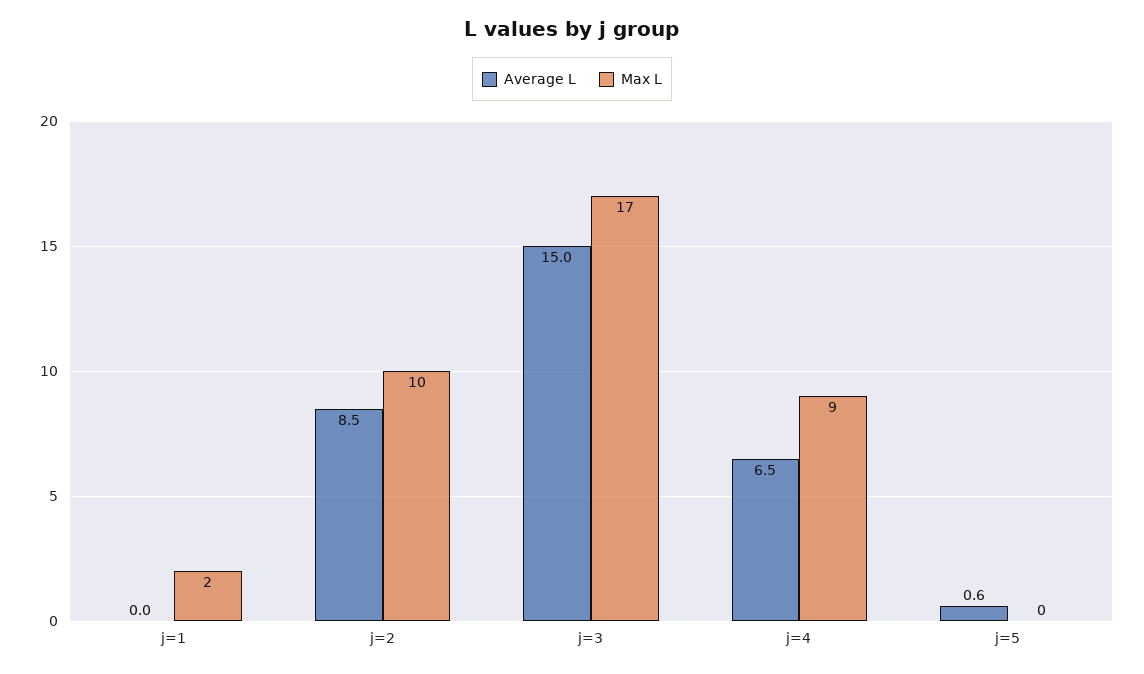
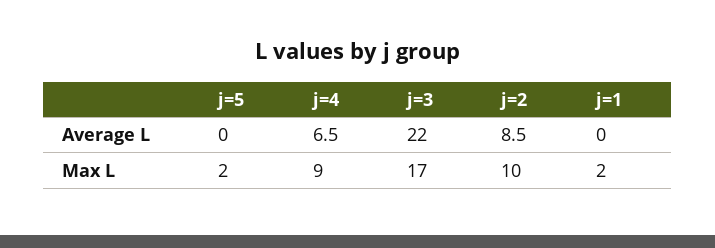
Average L, j=3: 15 -> 22
Average L, j=5: 0.6 -> 0
Max L, j=5: 0 -> 2

